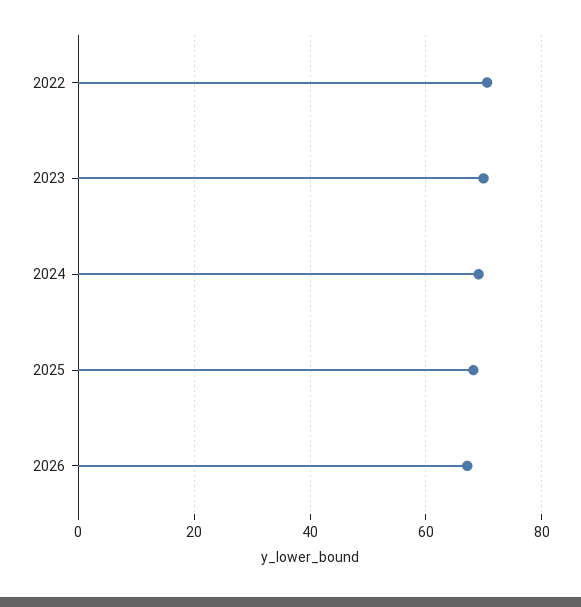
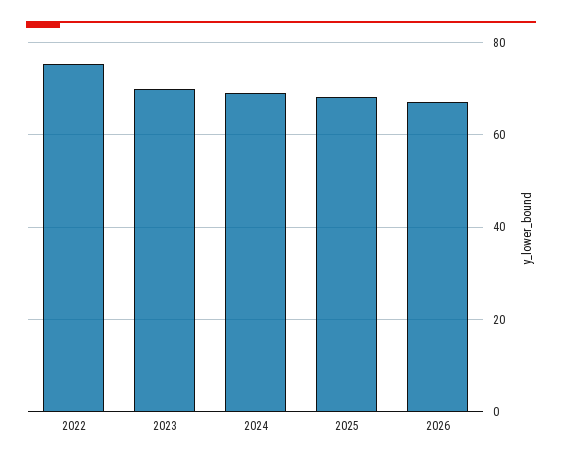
2022: 70 -> 76

